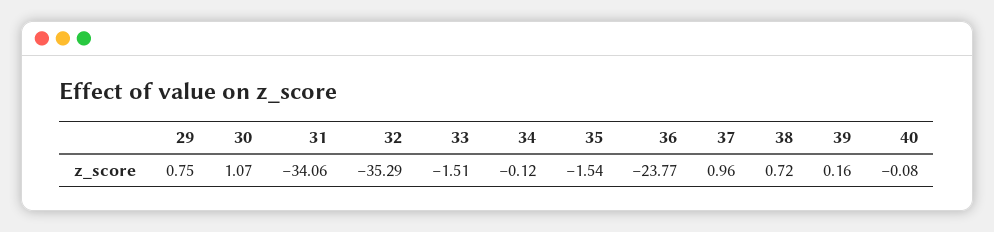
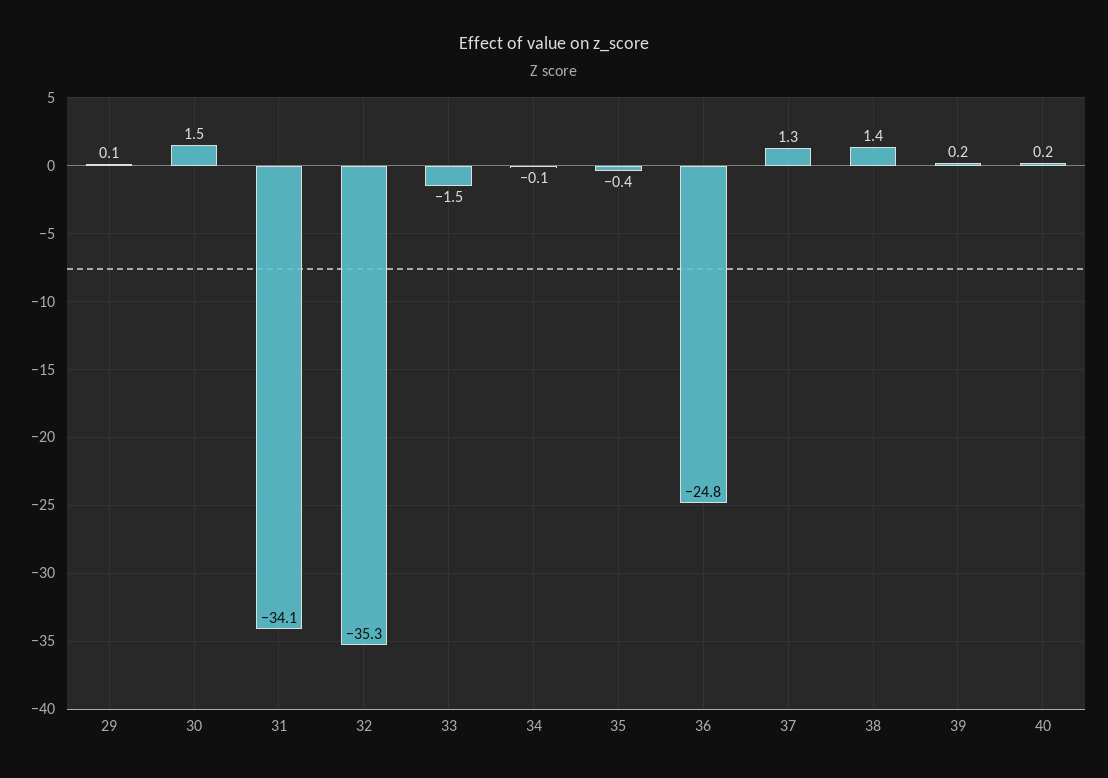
29: 0.75 -> 0.1
30: 1.07 -> 1.5
35: -1.54 -> -0.4
36: -23.77 -> -24.8
37: 0.96 -> 1.3
38: 0.72 -> 1.4
40: -0.08 -> 0.2

